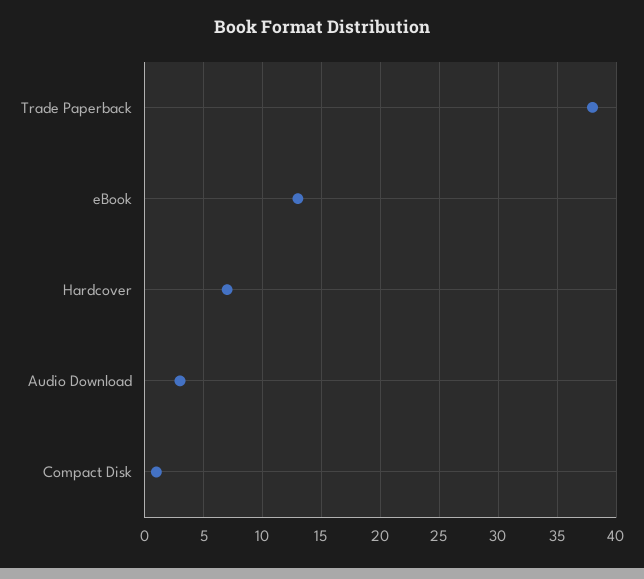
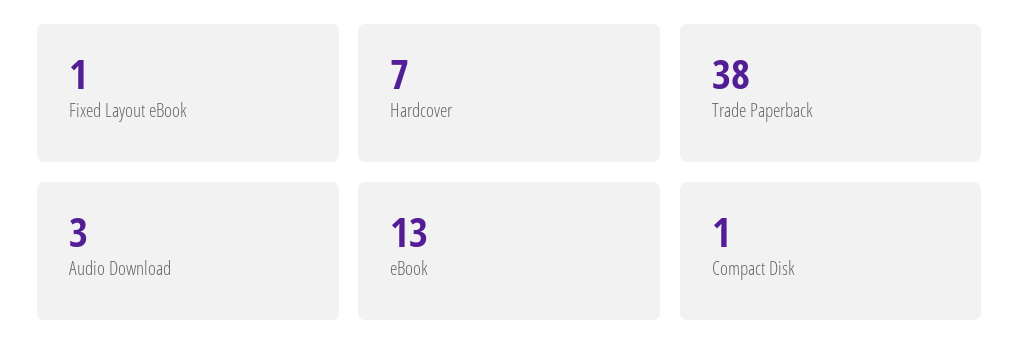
Fixed Layout eBook: none -> 1

